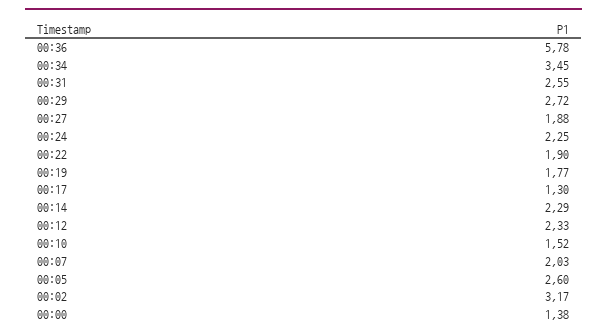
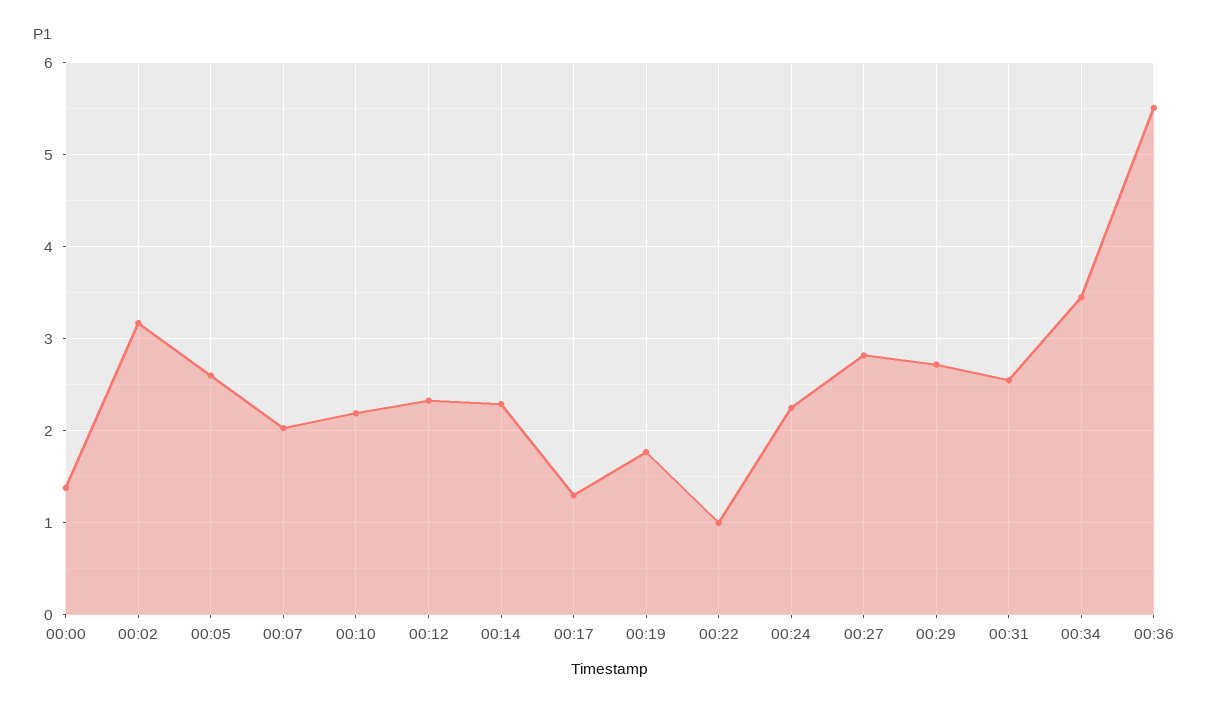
00:36: 5.78 -> 5.5
00:27: 1.88 -> 2.8
00:22: 1.9 -> 1
00:10: 1.52 -> 2.2

